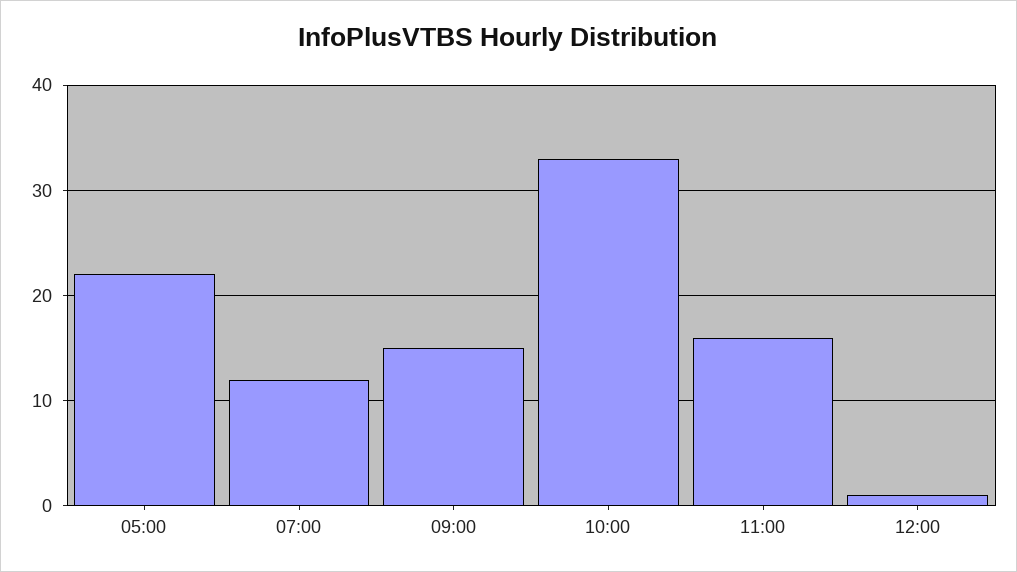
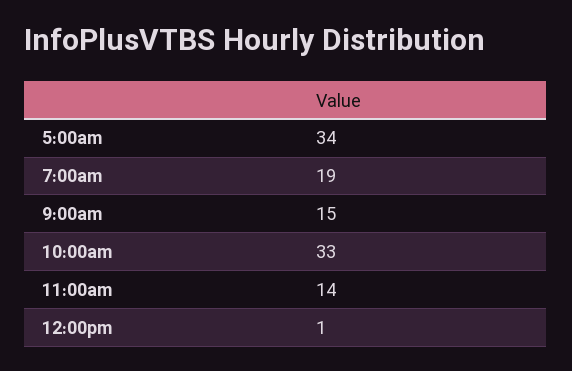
05:00: 22 -> 34
07:00: 12 -> 19
11:00: 16 -> 14

